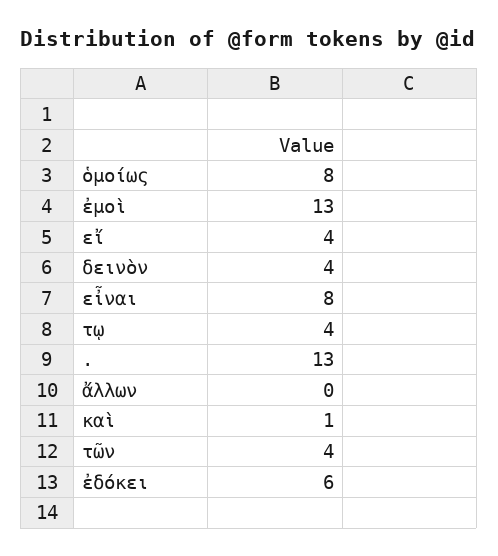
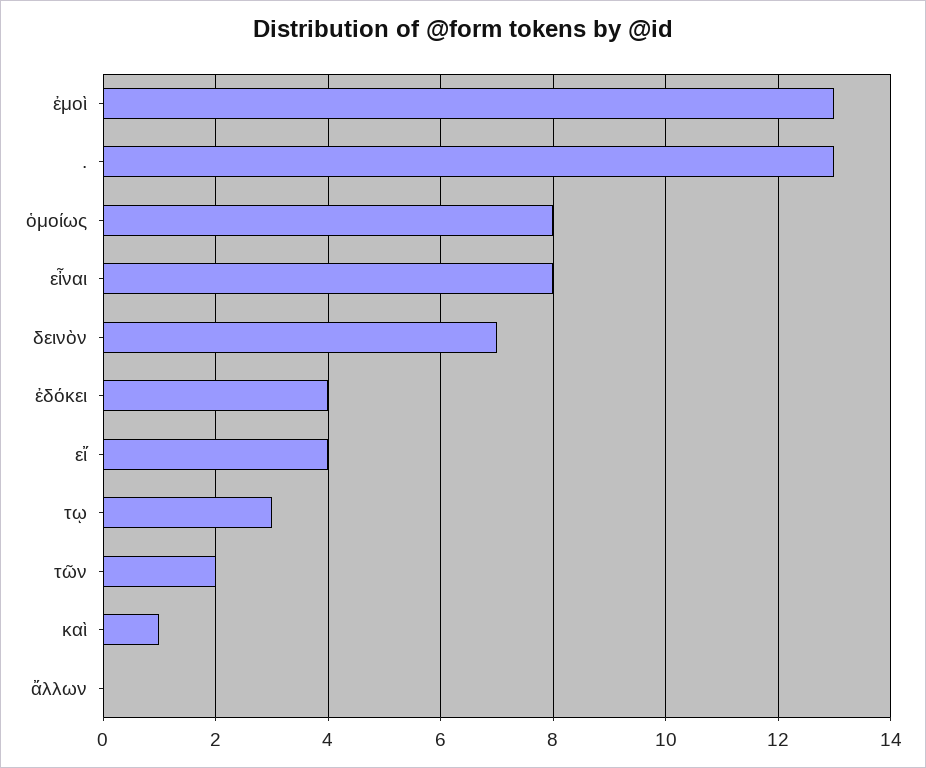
δεινὸν: 4 -> 7
τῳ: 4 -> 3
τῶν: 4 -> 2
ἐδόκει: 6 -> 4

